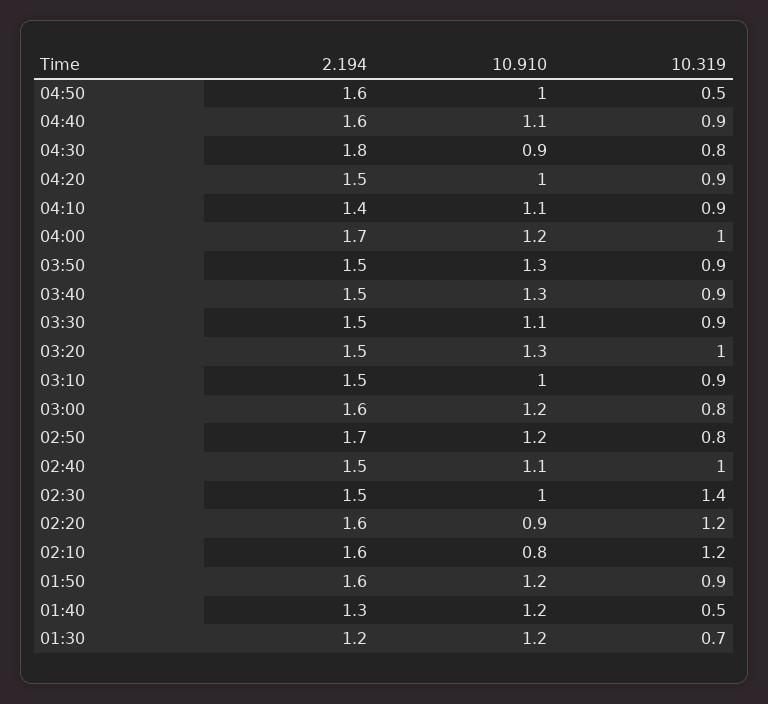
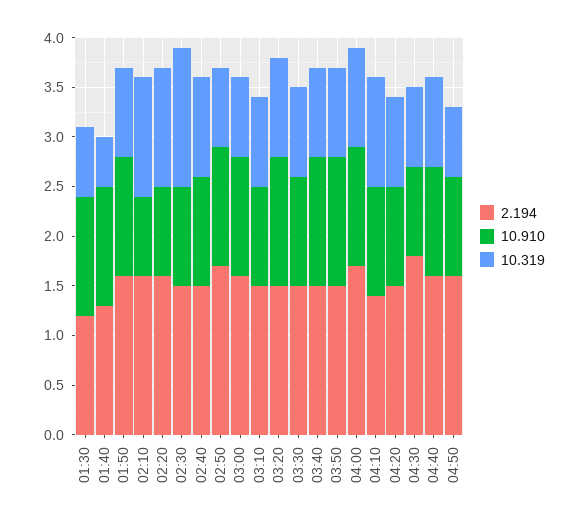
10.319, 04:50: 0.5 -> 0.7
10.319, 04:10: 0.9 -> 1.1

